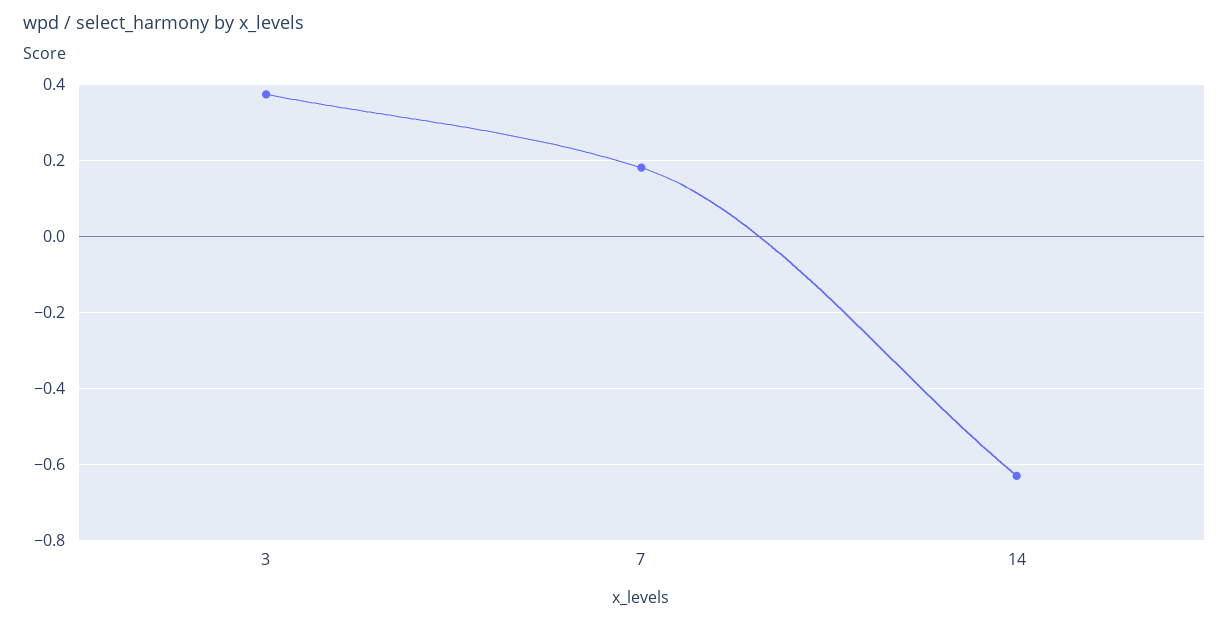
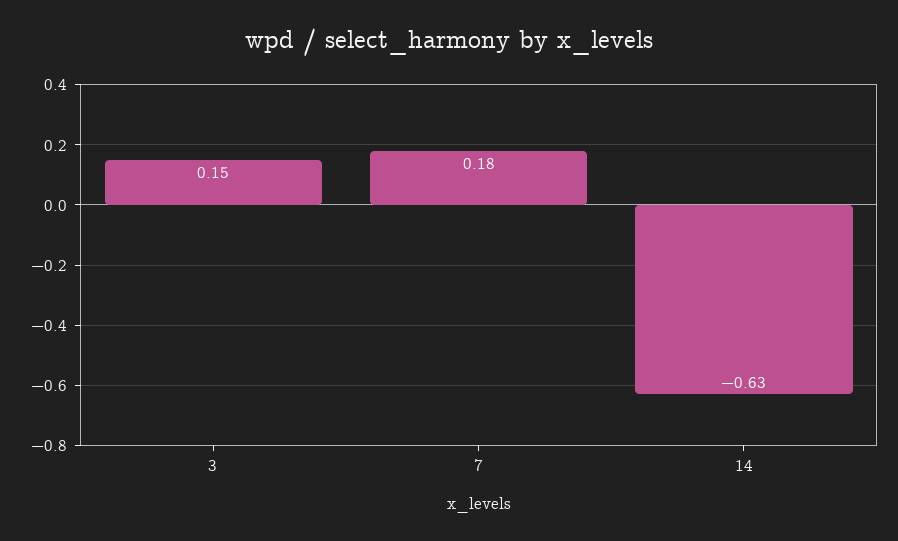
3: 0.38 -> 0.15

